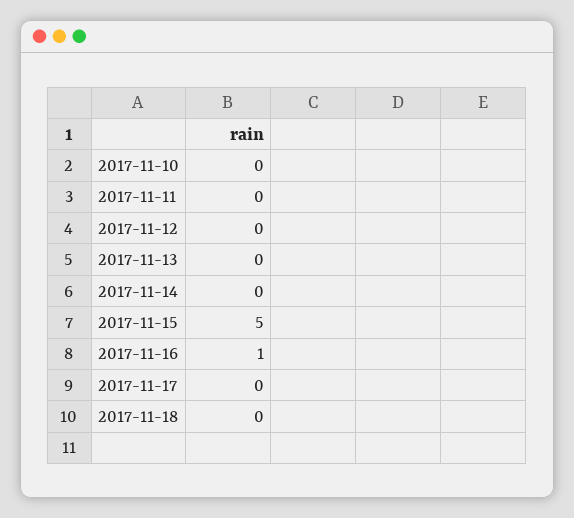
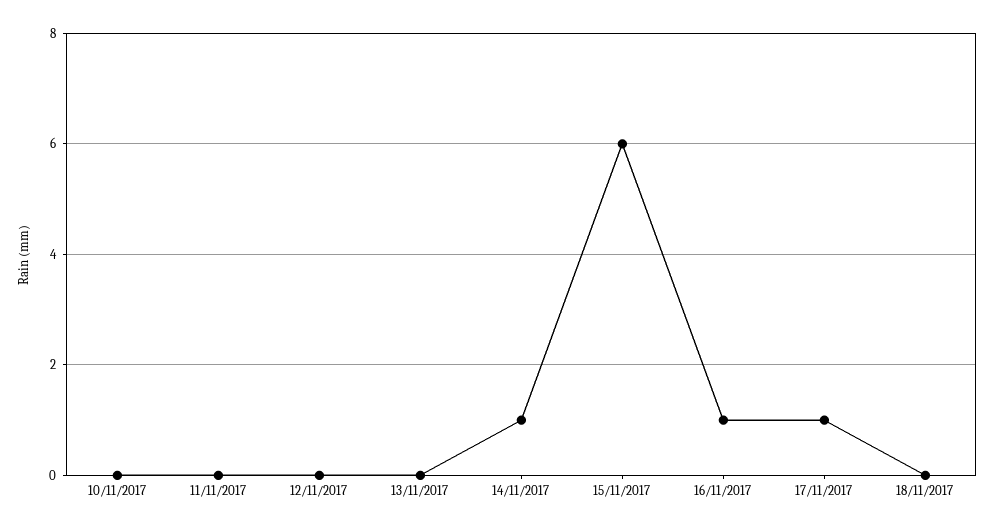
2017-11-14: 0 -> 1
2017-11-15: 5 -> 6
2017-11-17: 0 -> 1

